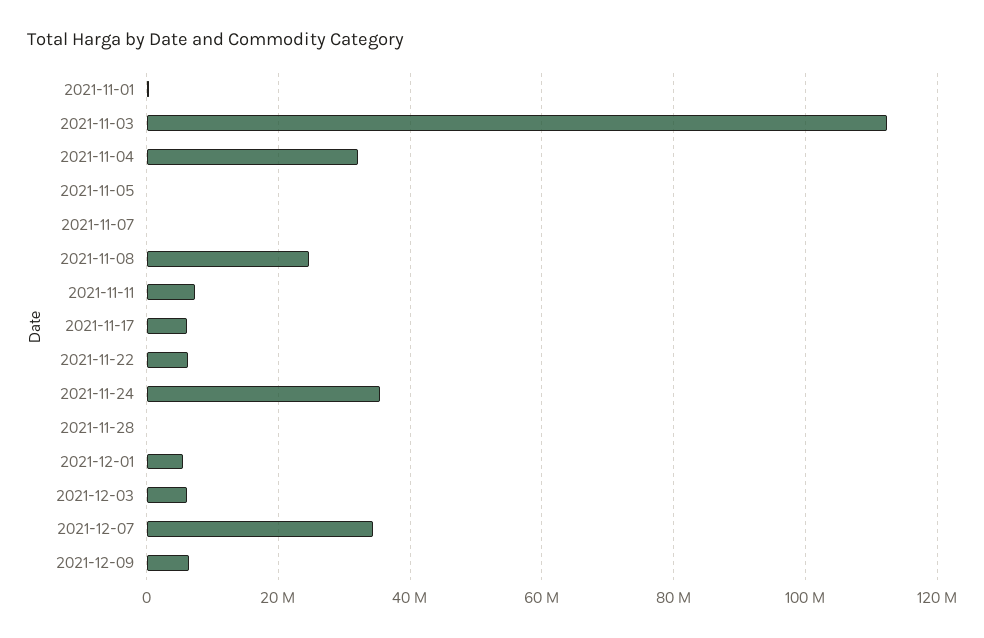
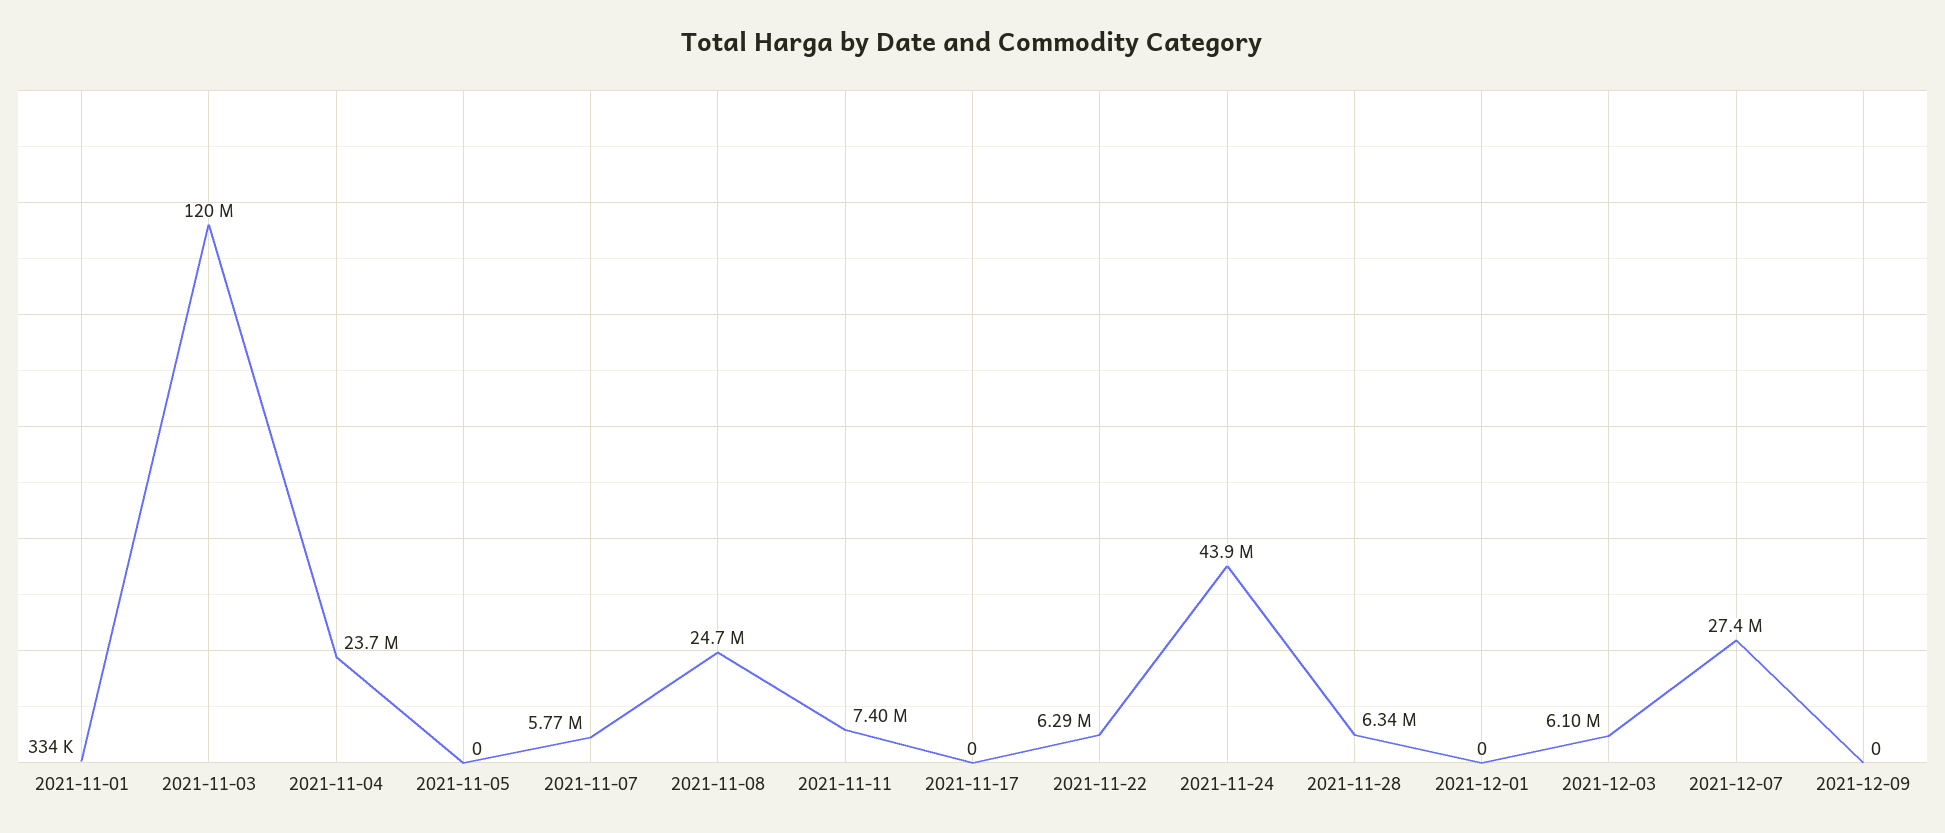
2021-11-03: 112000000 -> 120000000
2021-11-04: 32000000 -> 23700000
2021-11-07: 0 -> 5770000
2021-11-17: 6000000 -> 0
2021-11-24: 36000000 -> 43900000
2021-11-28: 0 -> 6340000
2021-12-01: 6000000 -> 0
2021-12-07: 34000000 -> 27400000
2021-12-09: 6000000 -> 0

